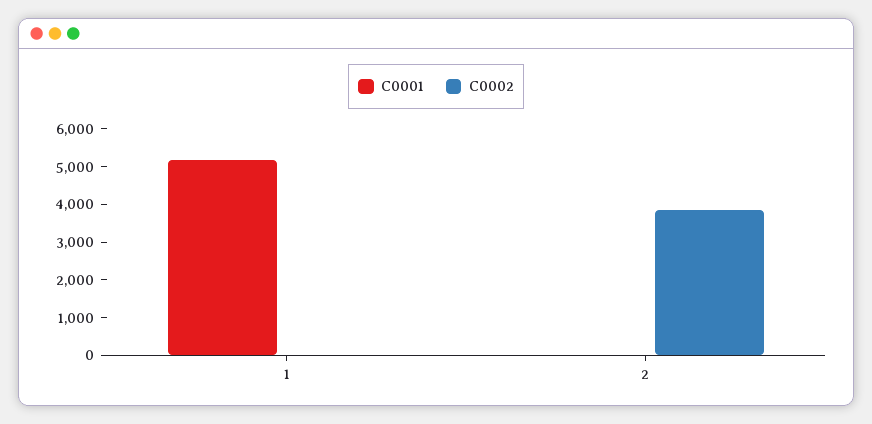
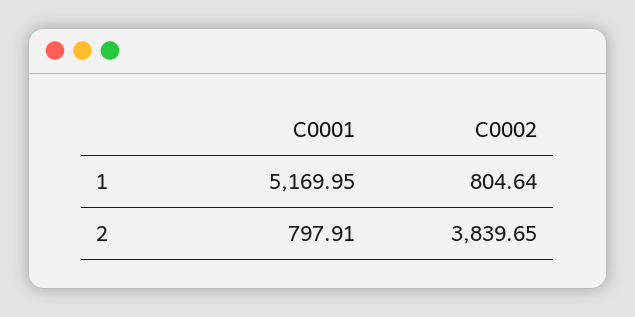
C0002, 1: 0 -> 804.64
C0001, 2: 0 -> 797.91

